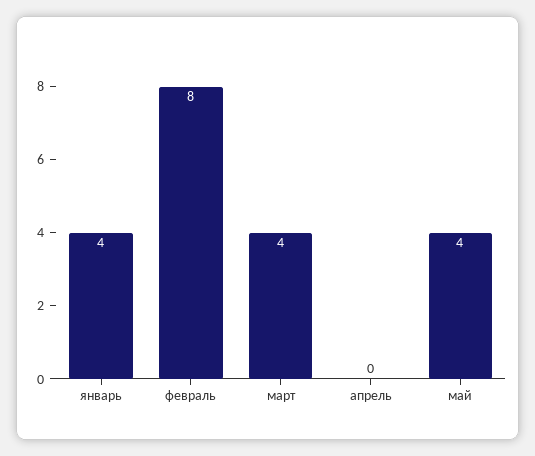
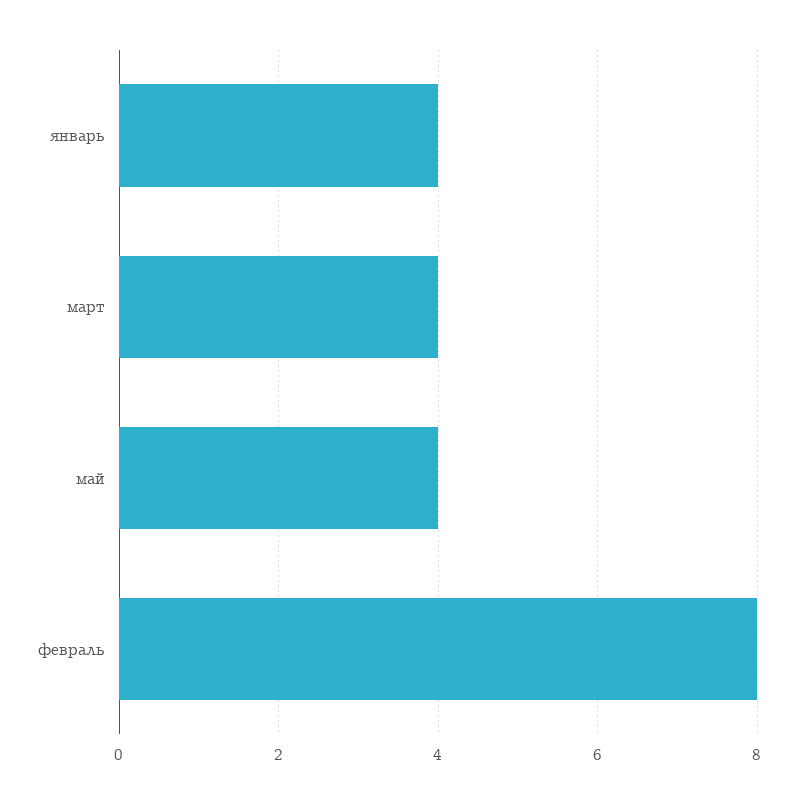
апрель: 0 -> none

